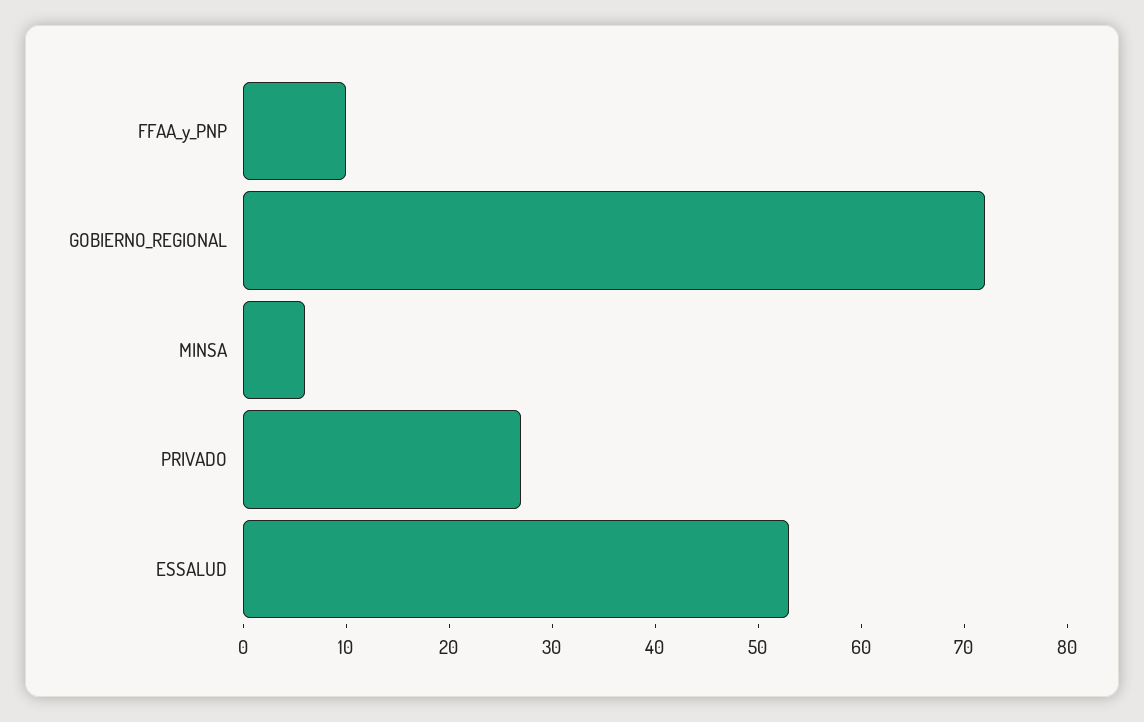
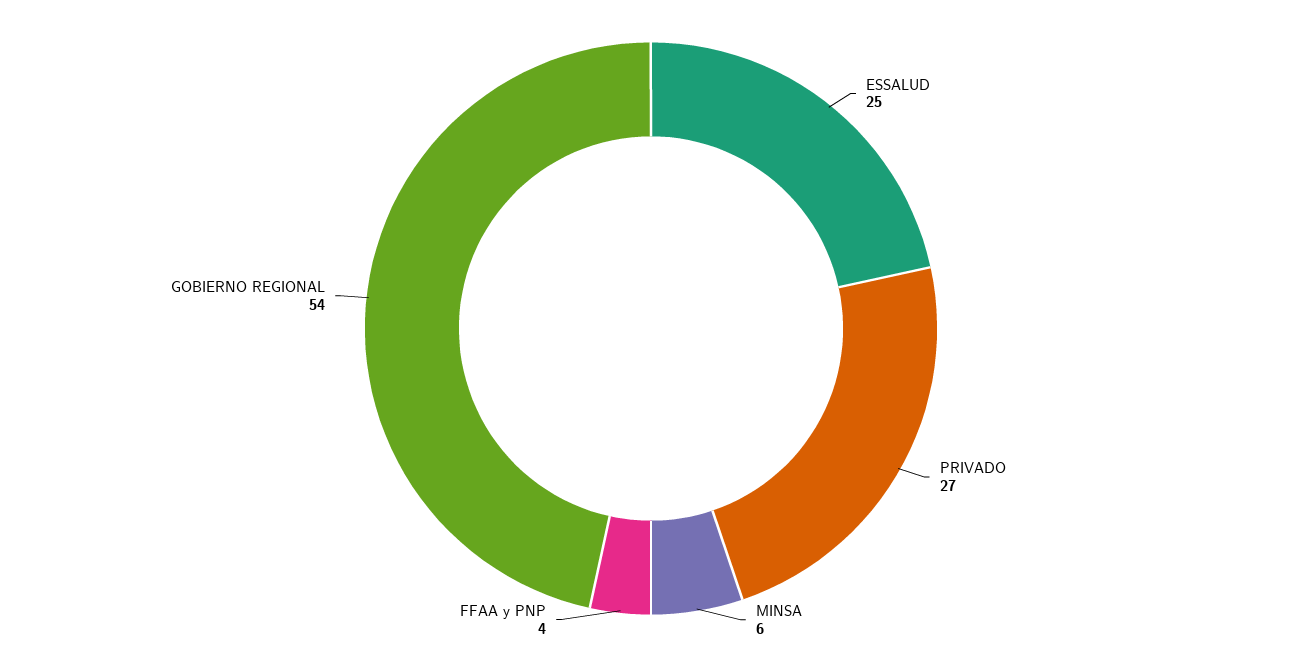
FFAA_y_PNP: 10 -> 4
GOBIERNO_REGIONAL: 72 -> 54
ESSALUD: 53 -> 25

